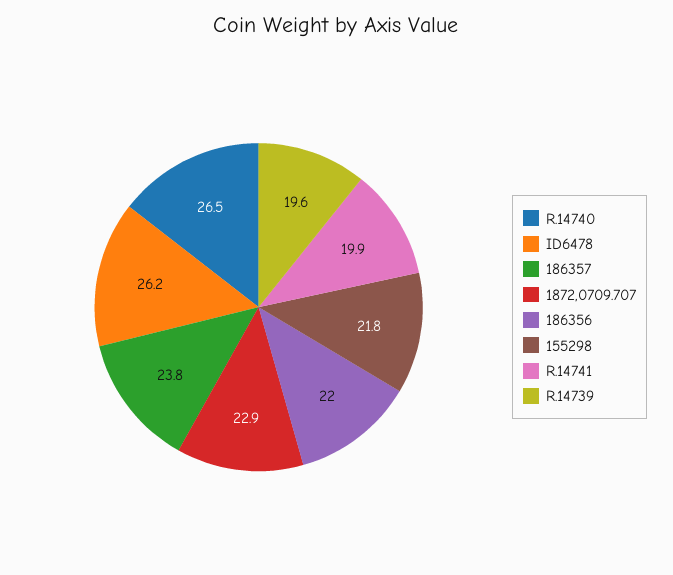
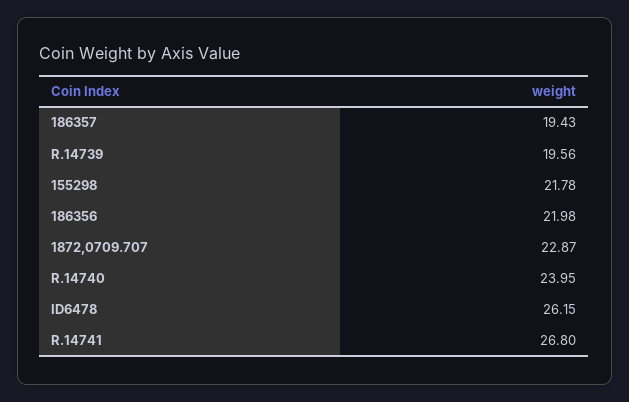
R.14740: 26.5 -> 23.95
186357: 23.8 -> 19.43
R.14741: 19.9 -> 26.8

